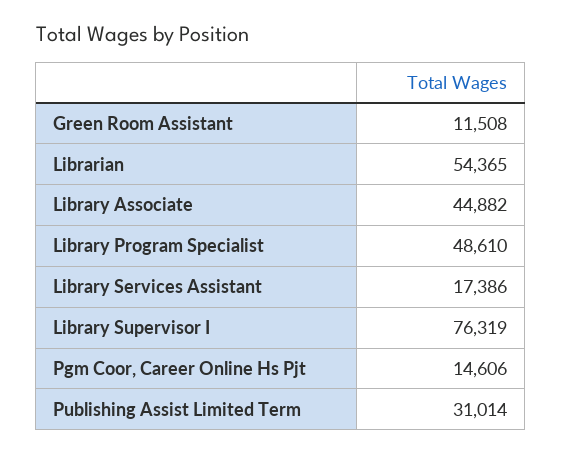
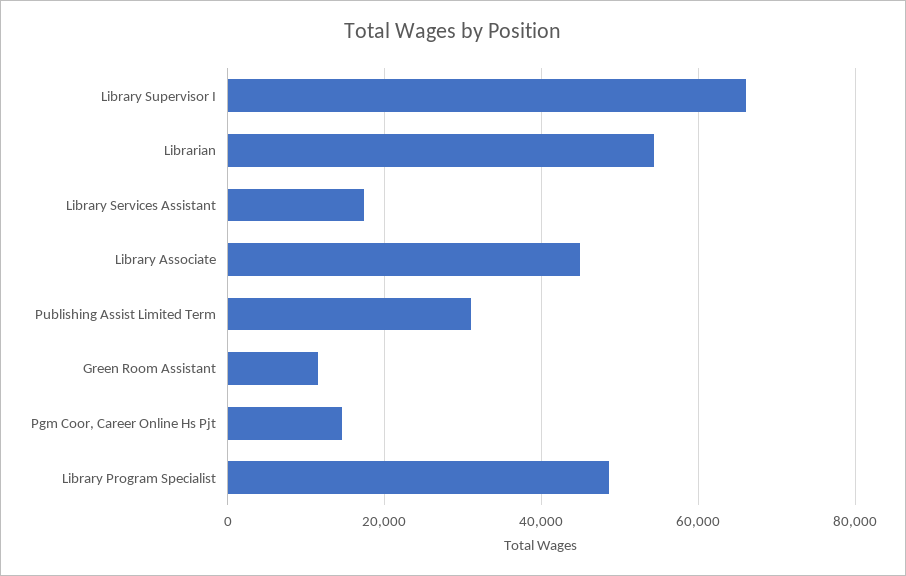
Library Supervisor I: 76319 -> 66000

